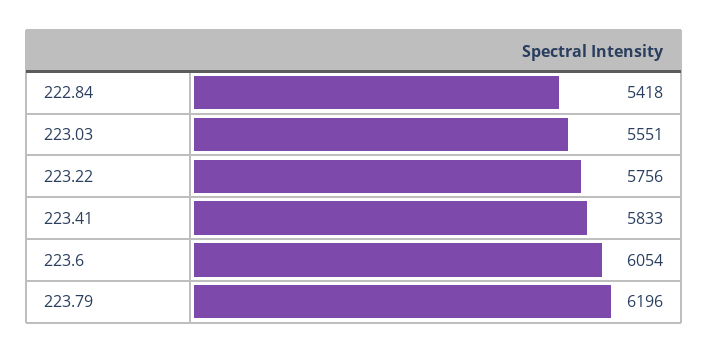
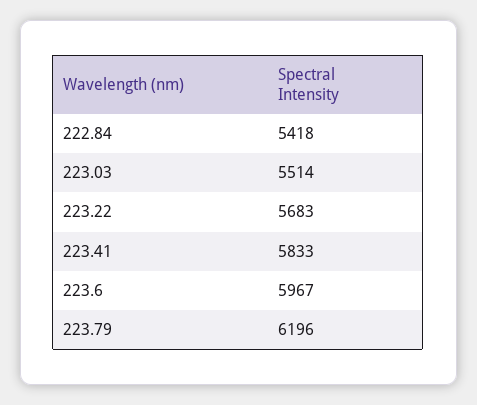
223.03: 5551 -> 5514
223.22: 5756 -> 5683
223.6: 6054 -> 5967

